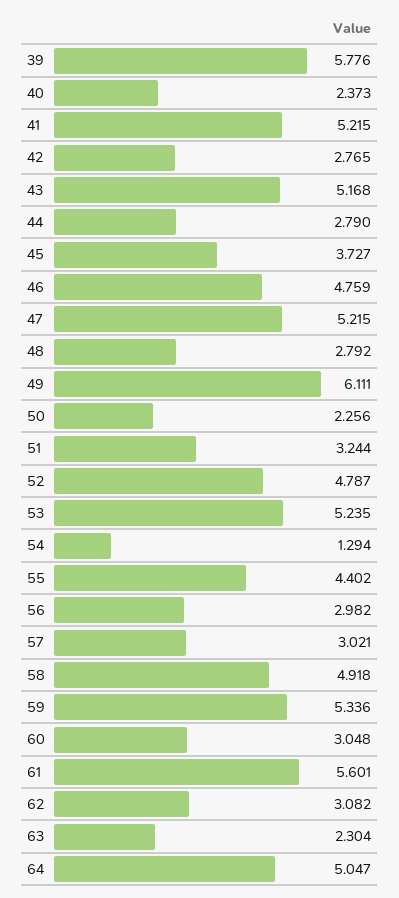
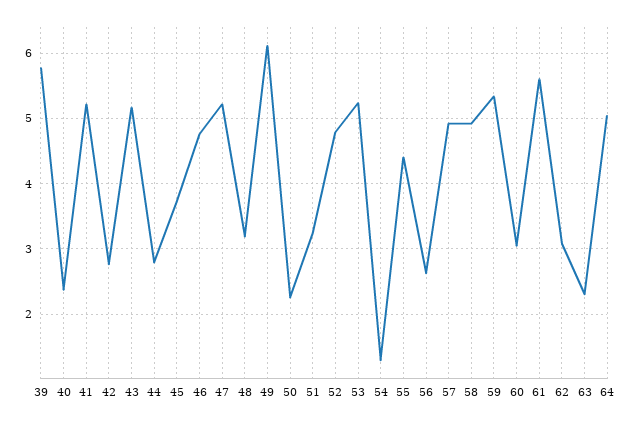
48: 2.792 -> 3.2
56: 2.982 -> 2.6
57: 3.021 -> 4.9

